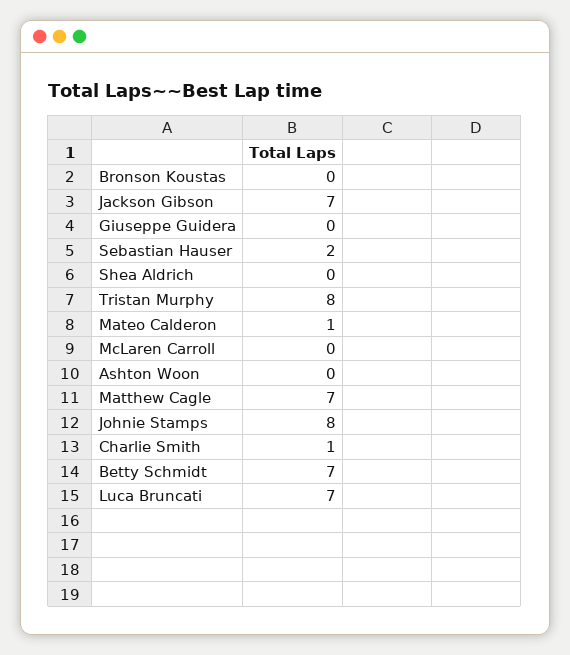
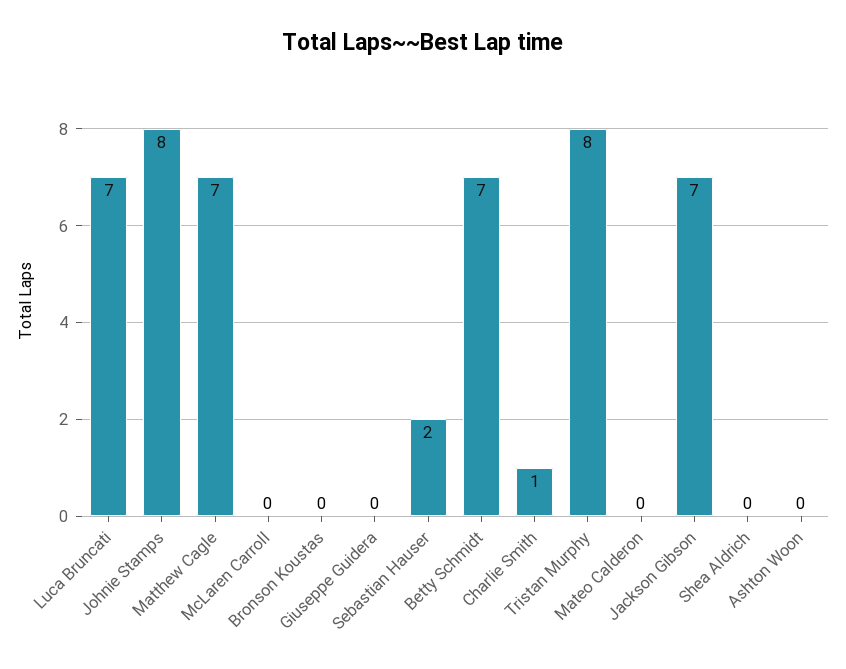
Mateo Calderon: 1 -> 0

